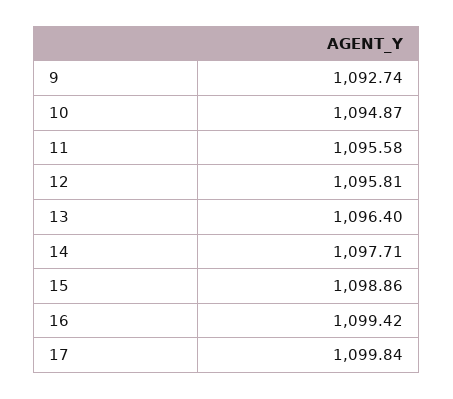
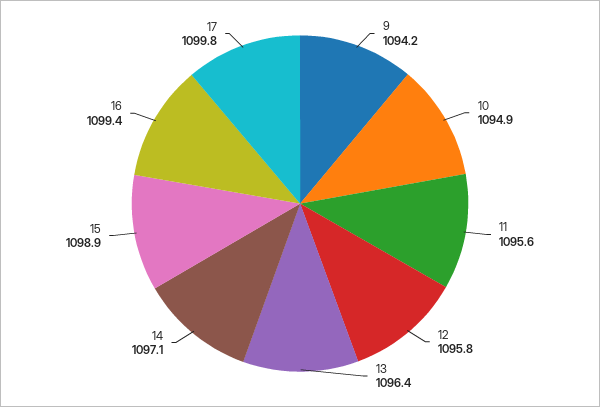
9: 1092.74 -> 1094.2
14: 1097.71 -> 1097.1

